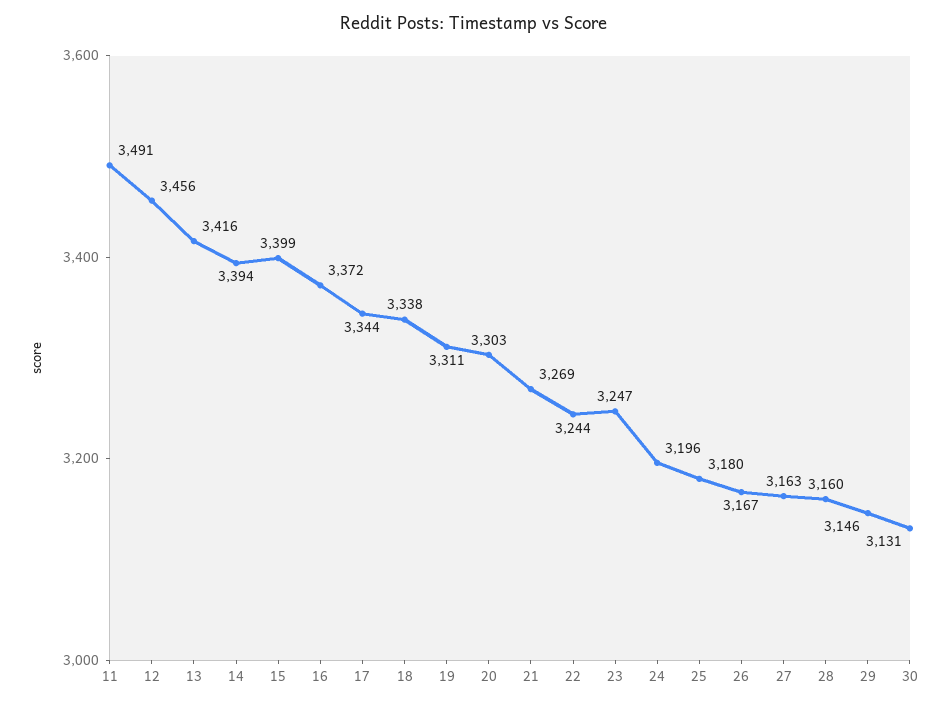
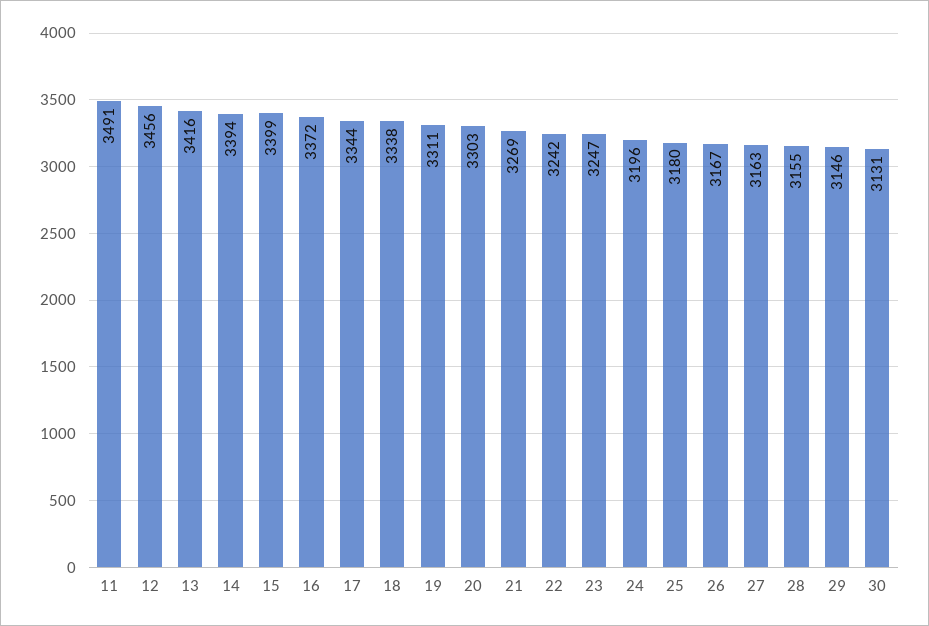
22: 3244 -> 3242
28: 3160 -> 3155

